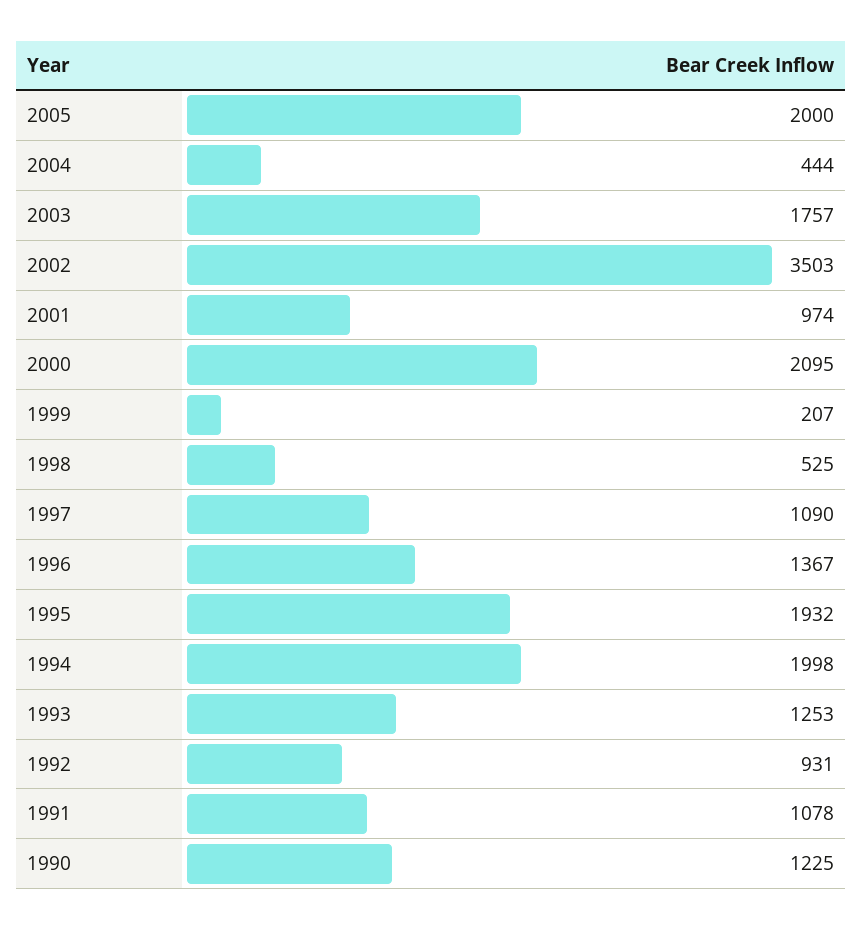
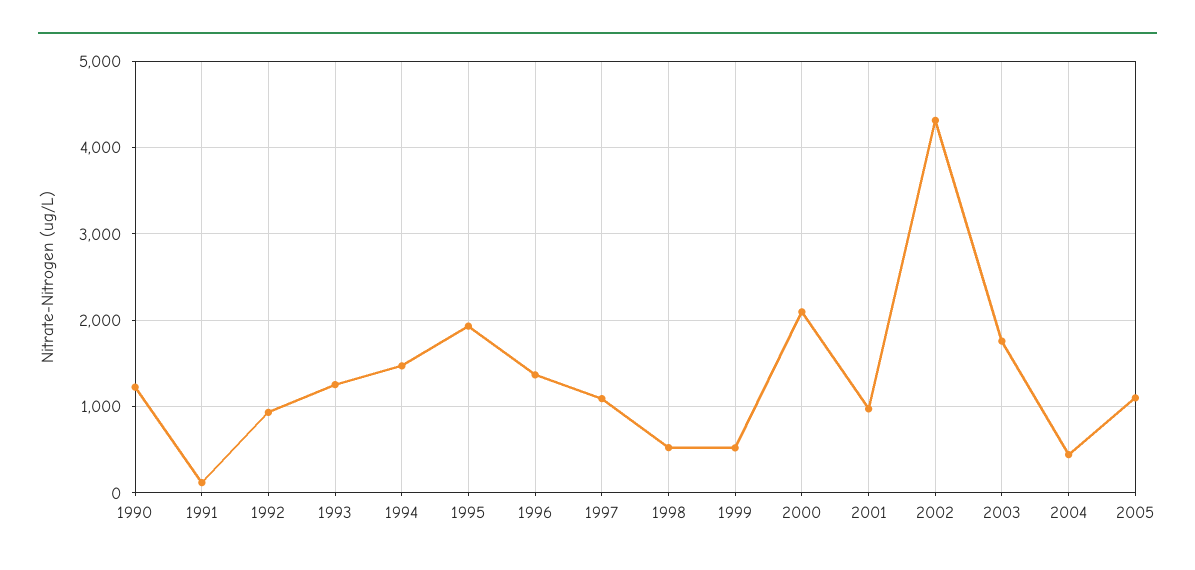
2005: 2000 -> 1100
2002: 3503 -> 4300
1999: 207 -> 500
1994: 1998 -> 1500
1991: 1078 -> 100

